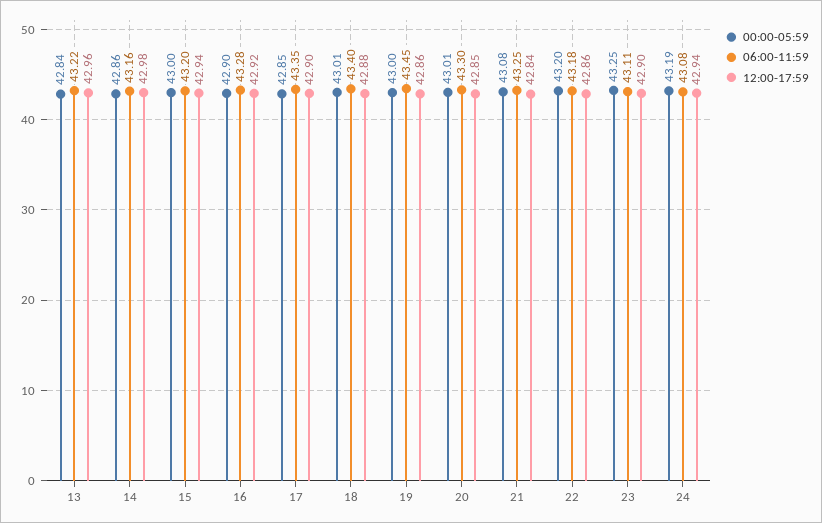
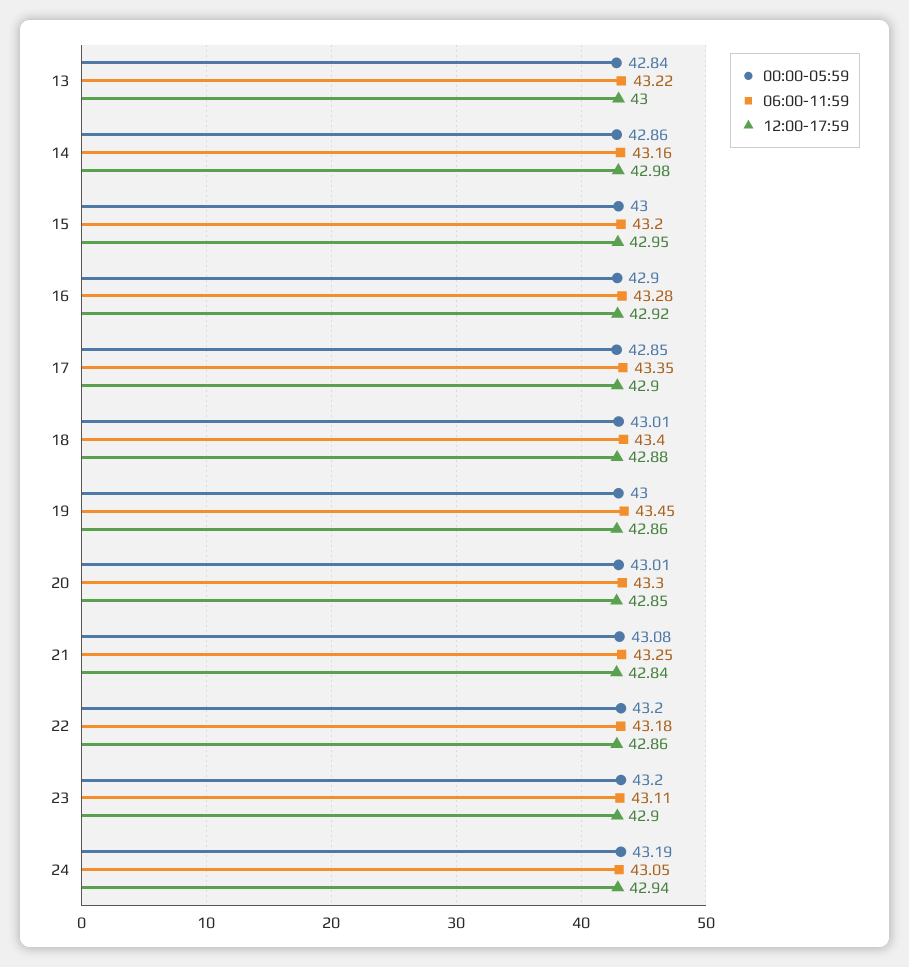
12:00-17:59, 13: 42.96 -> 43
12:00-17:59, 15: 42.94 -> 42.95
00:00-05:59, 23: 43.25 -> 43.2
06:00-11:59, 24: 43.08 -> 43.05

